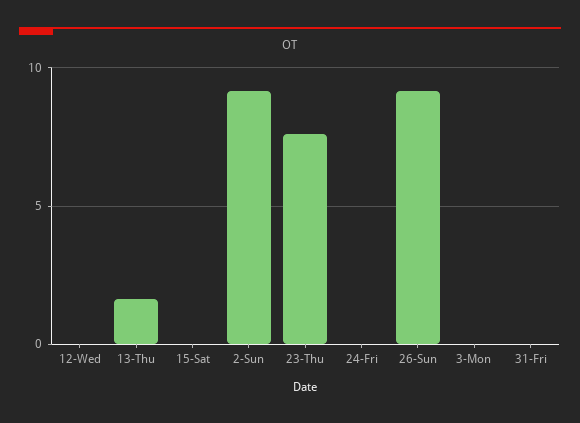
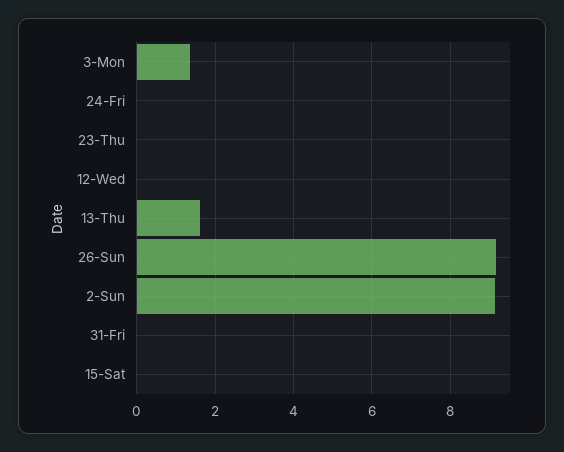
23-Thu: 7.5 -> 0
3-Mon: 0 -> 1.4

